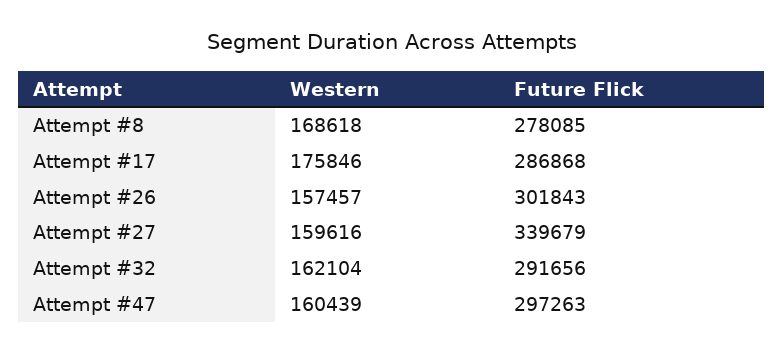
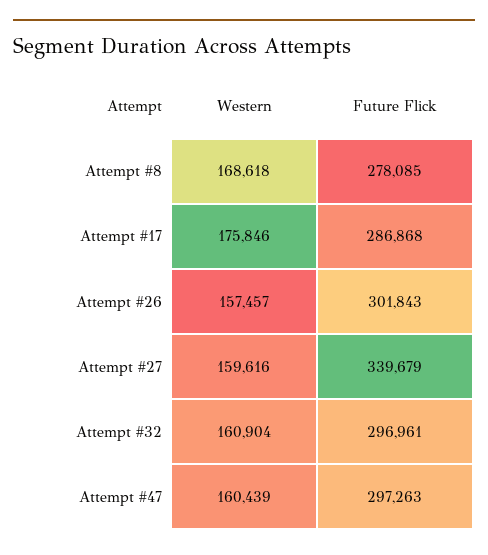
Western, Attempt #32: 162104 -> 160904
Future Flick, Attempt #32: 291656 -> 296961

